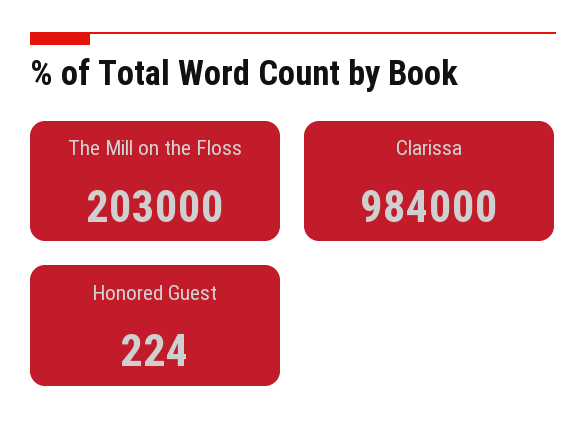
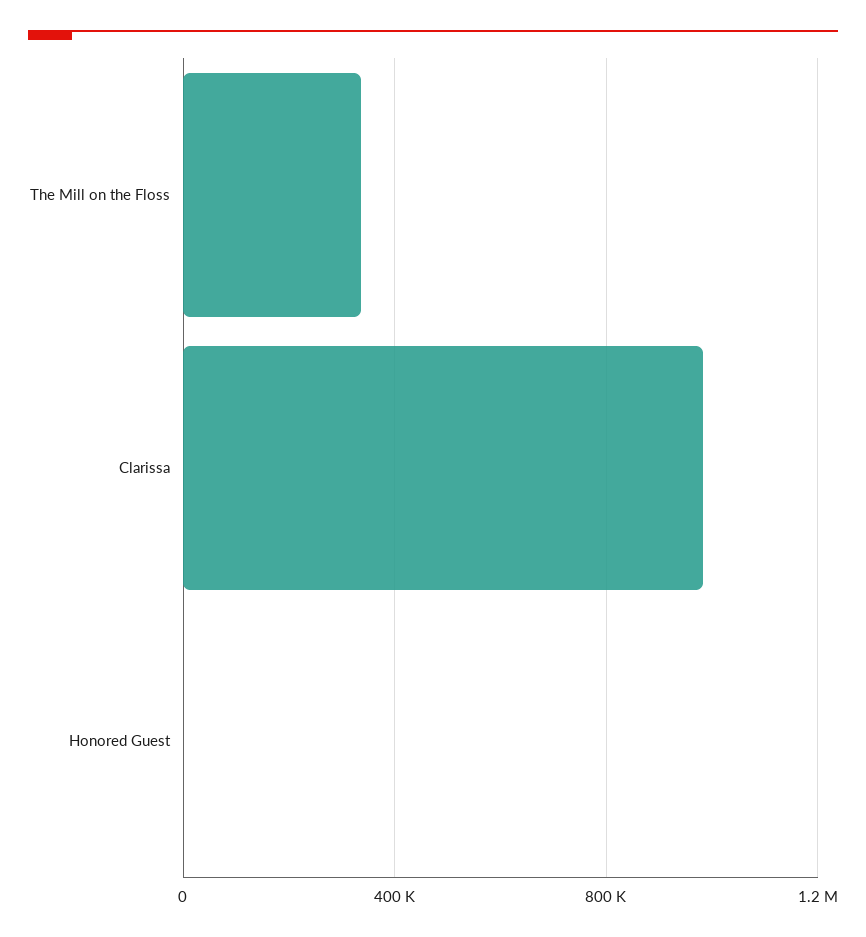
The Mill on the Floss: 203000 -> 350000

